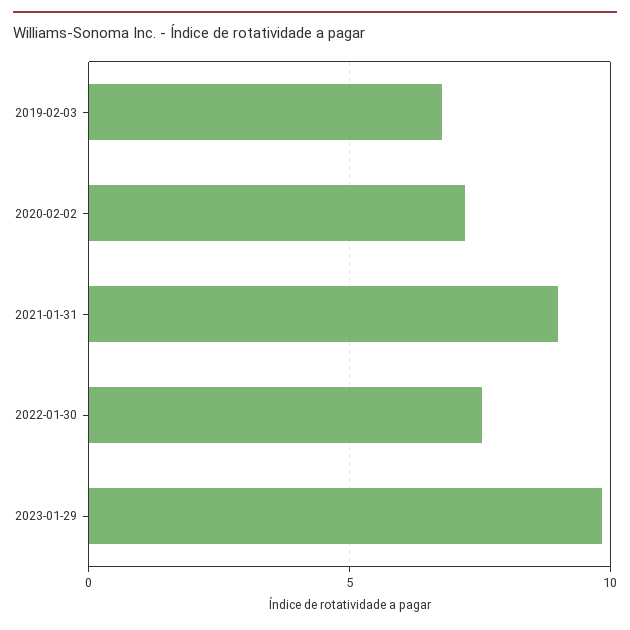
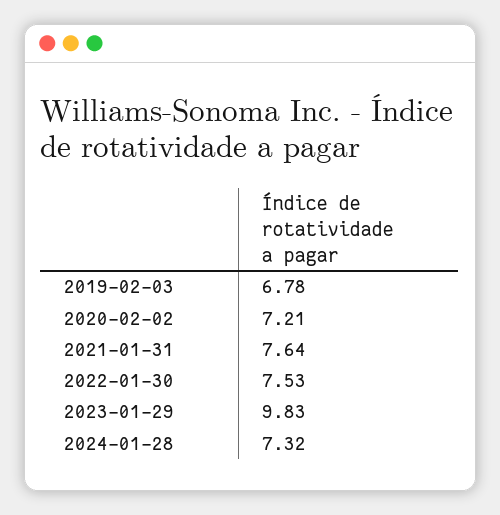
2021-01-31: 9 -> 7.64
2024-01-28: none -> 7.32

